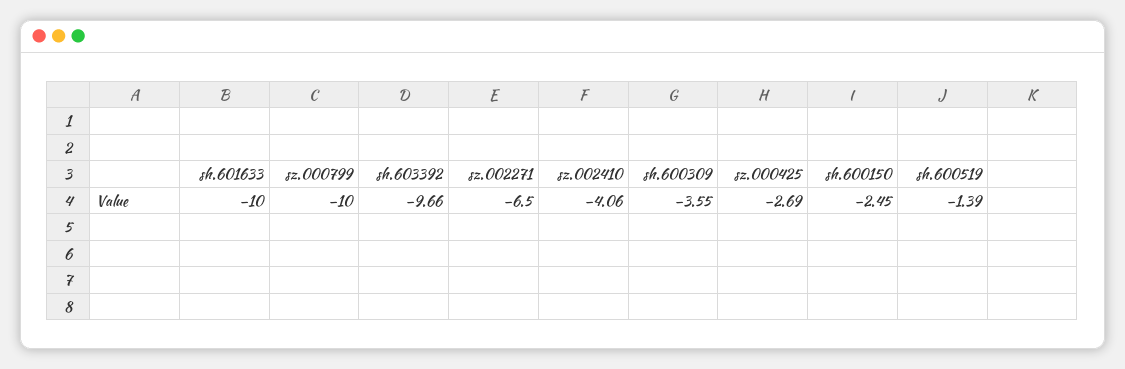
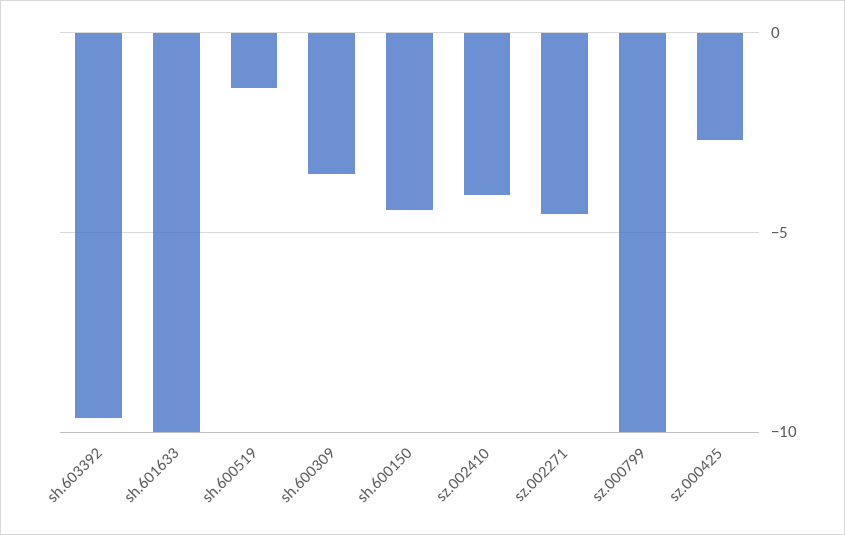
sz.002271: -6.5 -> -4.5
sh.600150: -2.45 -> -4.5

